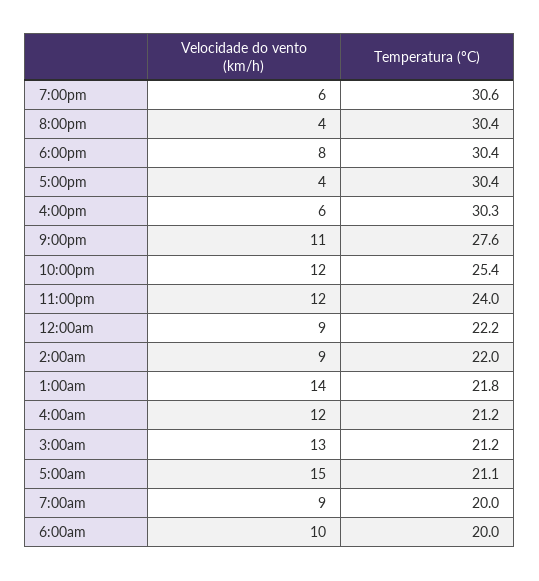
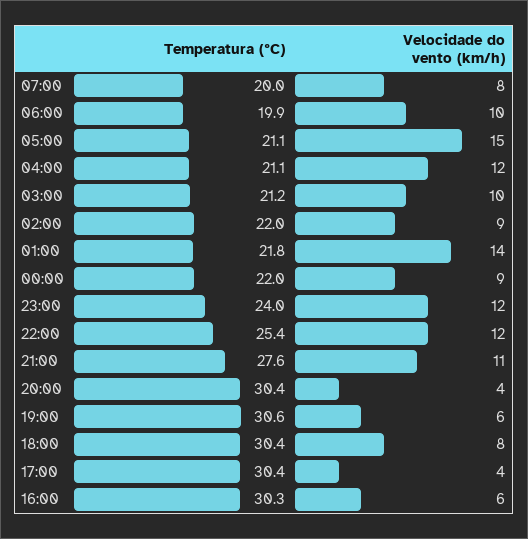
Temperatura (ºC), 12:00am: 22.2 -> 22
Temperatura (ºC), 4:00am: 21.2 -> 21.1
Velocidade do vento (km/h), 3:00am: 13 -> 10
Velocidade do vento (km/h), 7:00am: 9 -> 8
Temperatura (ºC), 6:00am: 20 -> 19.9

